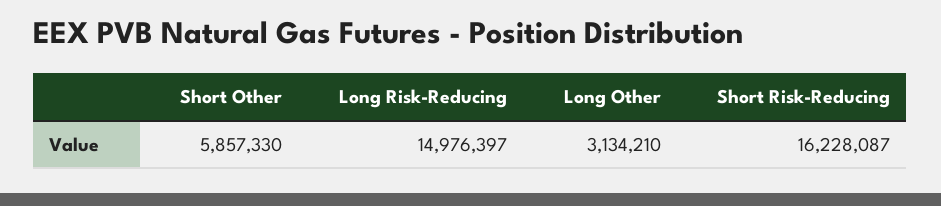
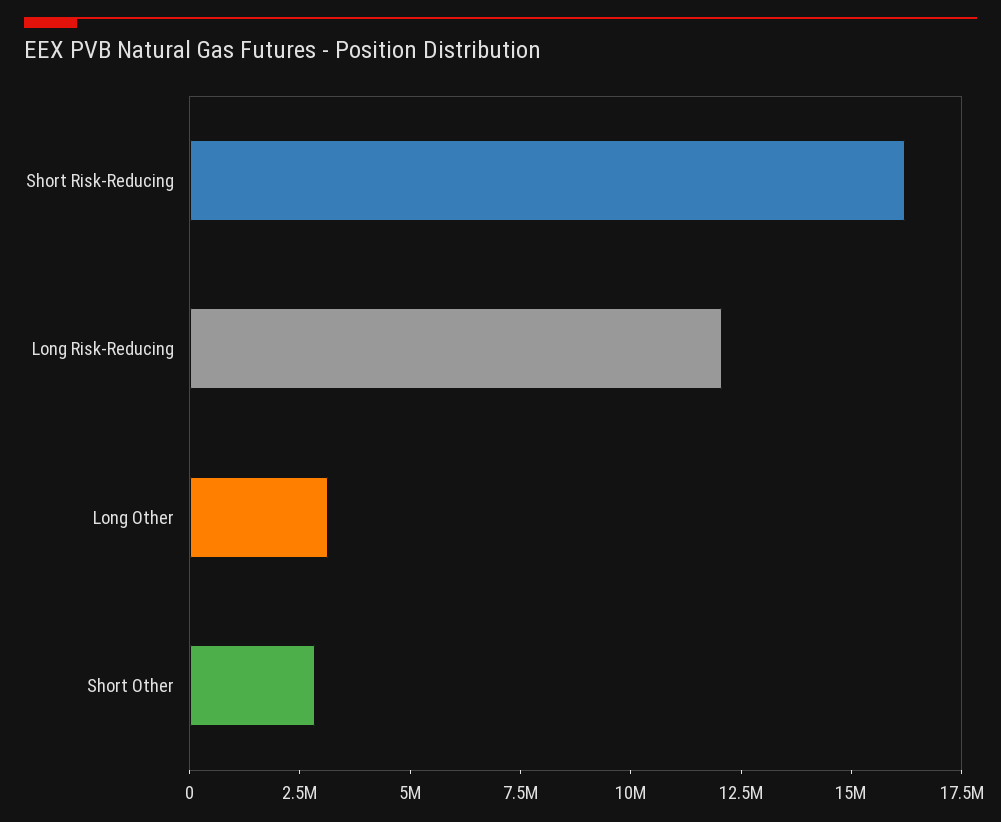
Short Other: 5857330 -> 3000000
Long Risk-Reducing: 14976397 -> 12000000

